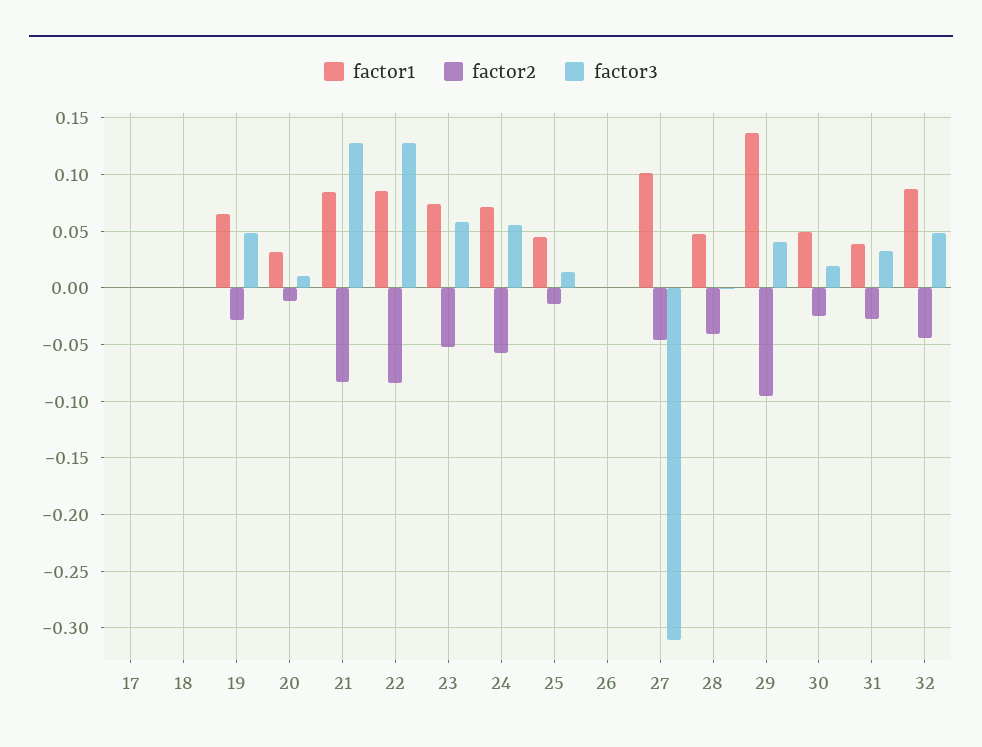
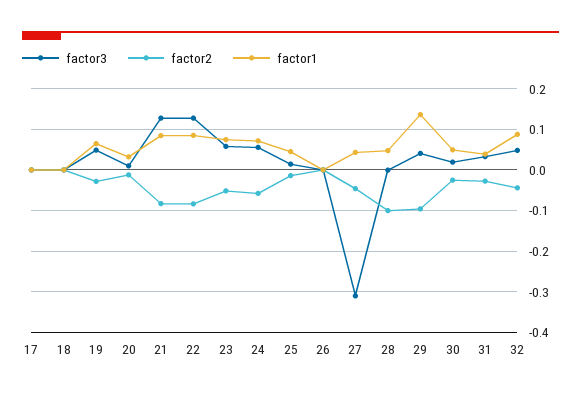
factor1, 27: 0.1 -> 0.04
factor2, 28: -0.04 -> -0.1

